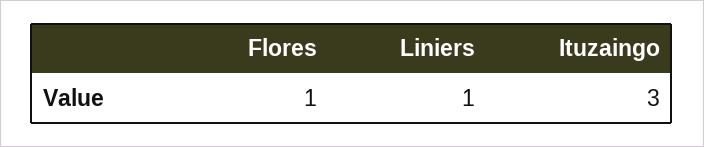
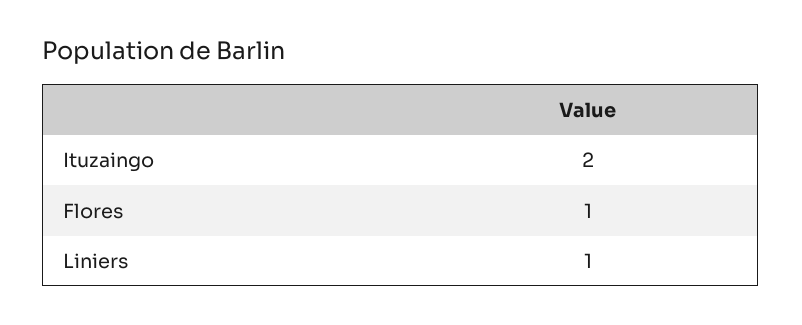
Ituzaingo: 3 -> 2

